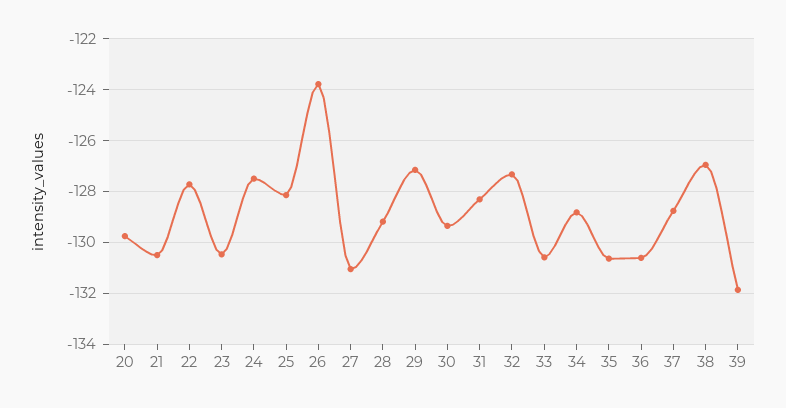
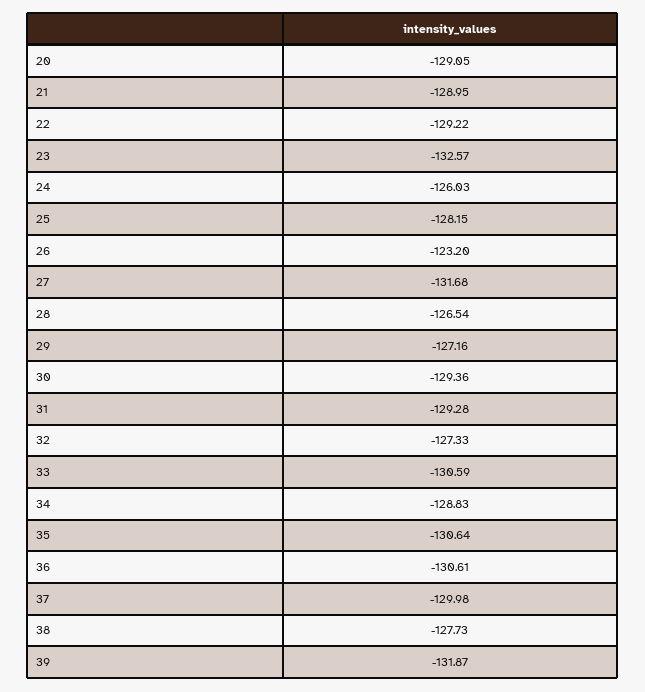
20: -129.75 -> -129.05
21: -130.5 -> -128.95
22: -127.75 -> -129.22
23: -130.5 -> -132.57
24: -127.5 -> -126.03
26: -123.75 -> -123.2
27: -131 -> -131.68
28: -129.25 -> -126.54
31: -128.25 -> -129.28
37: -128.75 -> -129.98
38: -127 -> -127.73

